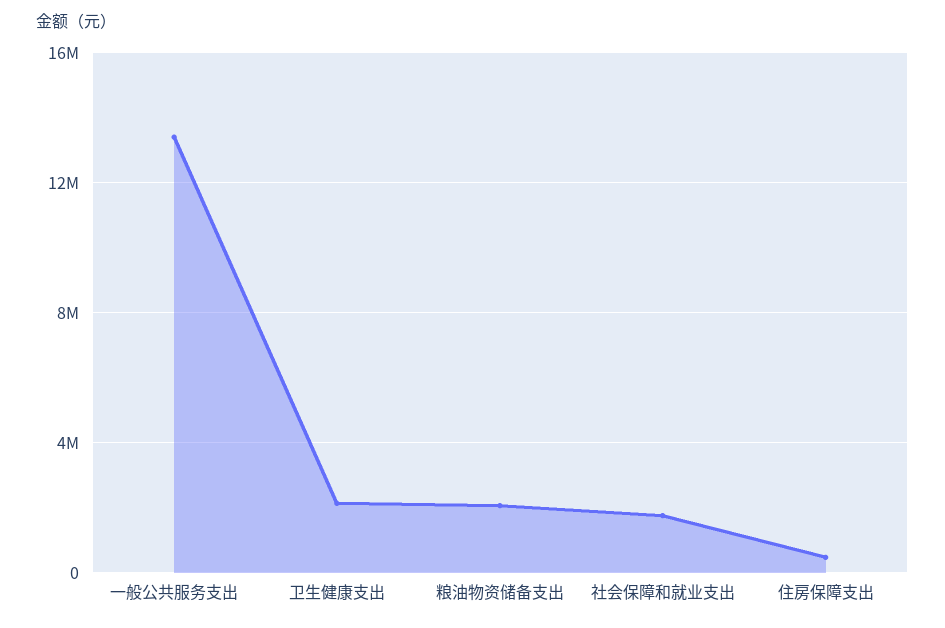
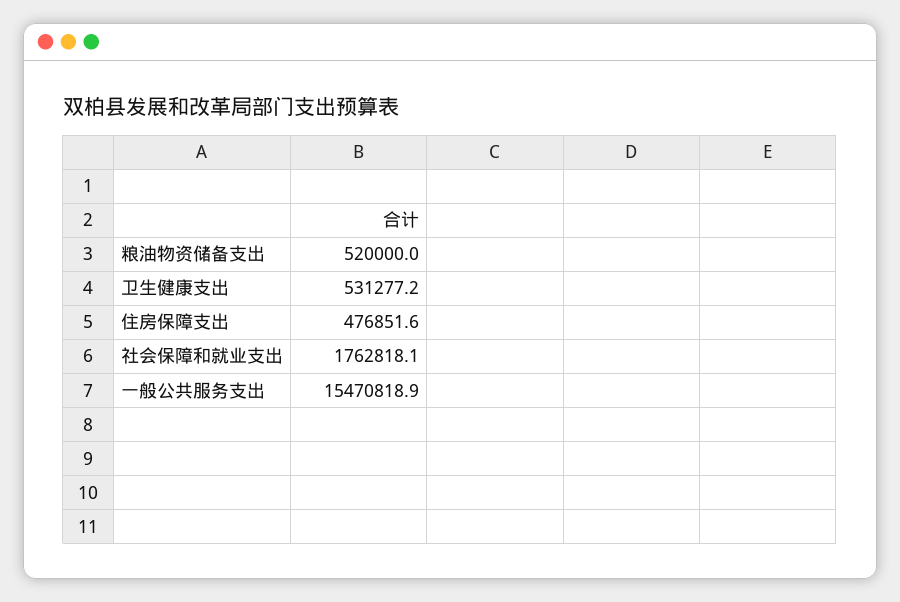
一般公共服务支出: 13500000 -> 15470818.9
卫生健康支出: 2000000 -> 531277.2
粮油物资储备支出: 2000000 -> 520000

